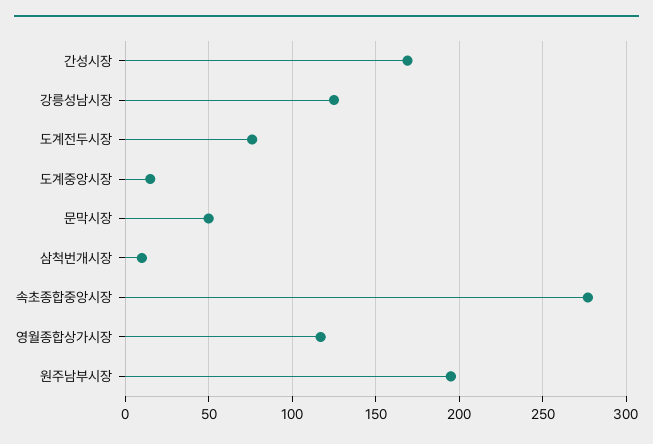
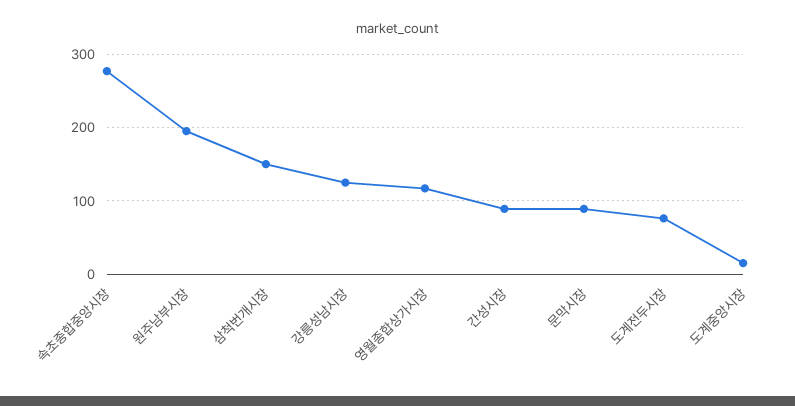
간성시장: 170 -> 90
문막시장: 50 -> 90
삼척번개시장: 10 -> 150

